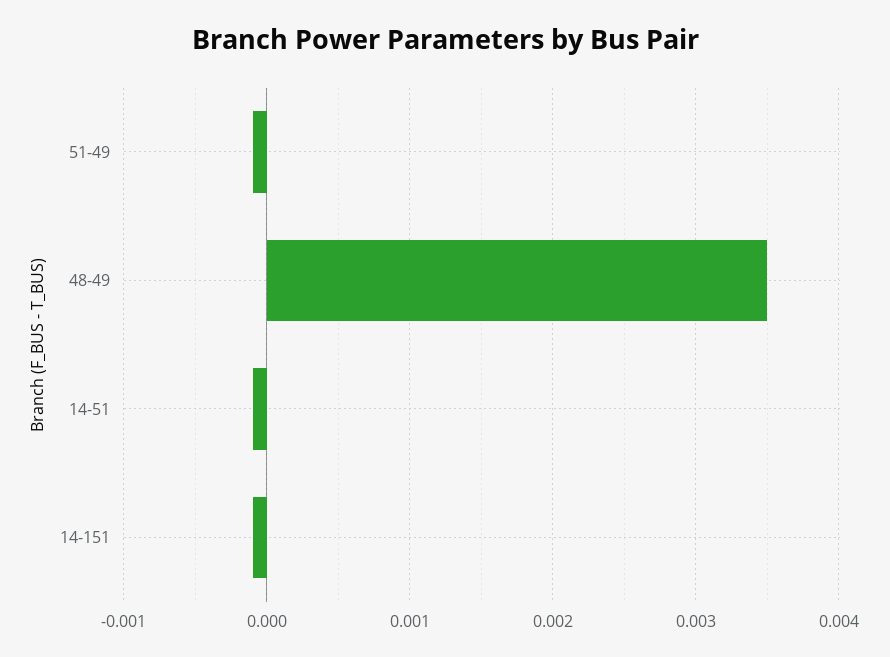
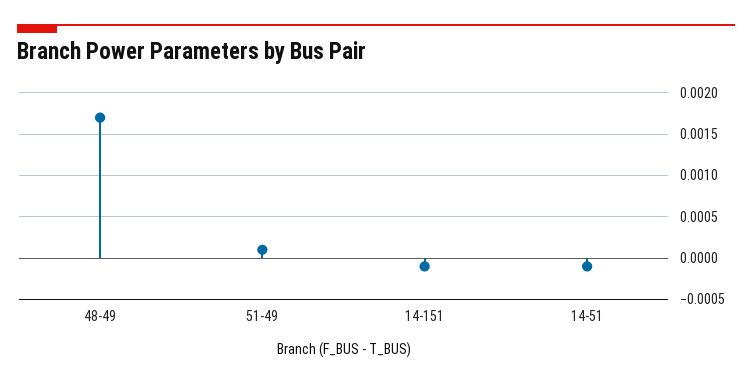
51-49: -0.0001 -> 0.0001
48-49: 0.0035 -> 0.0017

